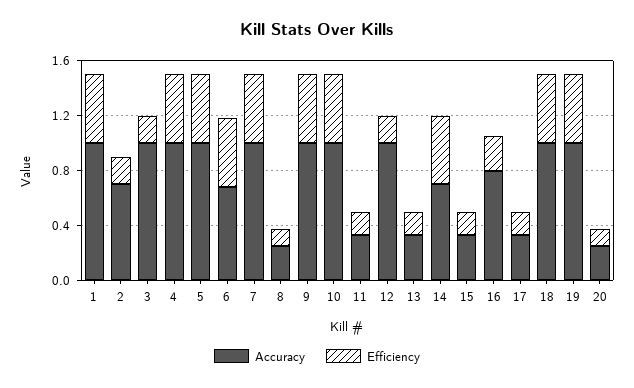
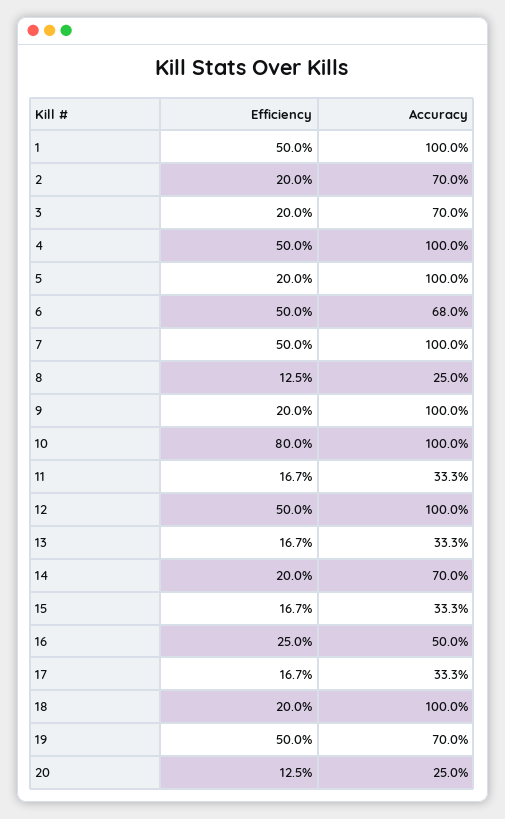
Accuracy, 3: 1 -> 0.7
Efficiency, 5: 0.5 -> 0.2
Efficiency, 9: 0.5 -> 0.2
Efficiency, 10: 0.5 -> 0.8
Efficiency, 12: 0.2 -> 0.5
Efficiency, 14: 0.5 -> 0.2
Accuracy, 16: 0.8 -> 0.5
Efficiency, 18: 0.5 -> 0.2
Accuracy, 19: 1 -> 0.7

